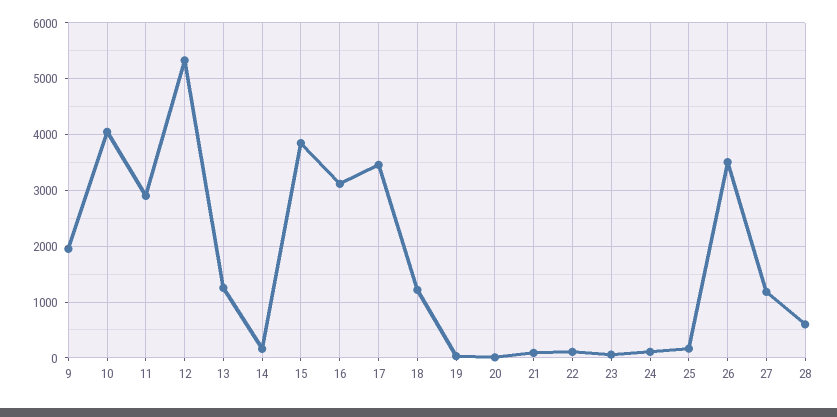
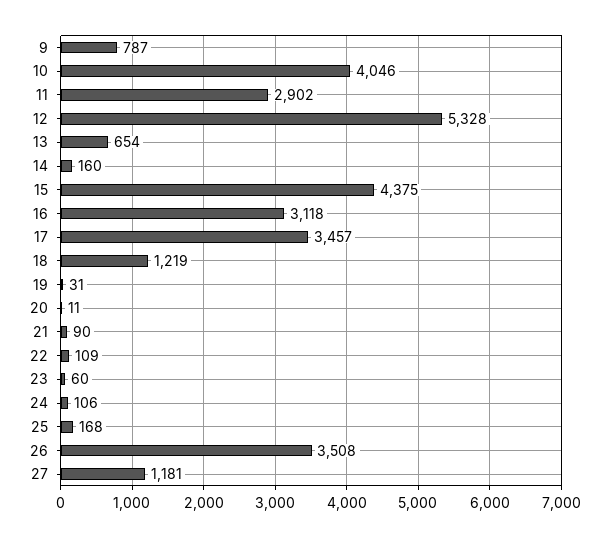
9: 2000 -> 787
13: 1200 -> 654
15: 3800 -> 4375
28: 600 -> none

